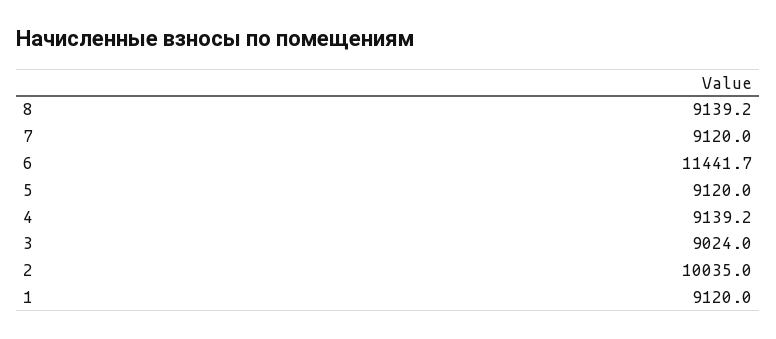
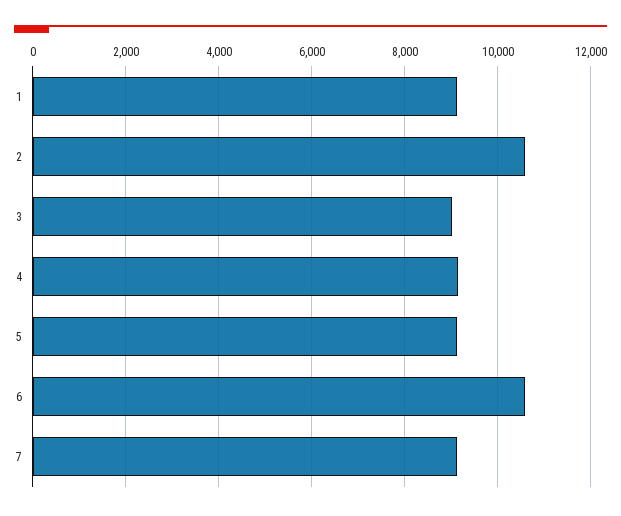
8: 9139.2 -> none
6: 11441.7 -> 10600
2: 10035 -> 10600

